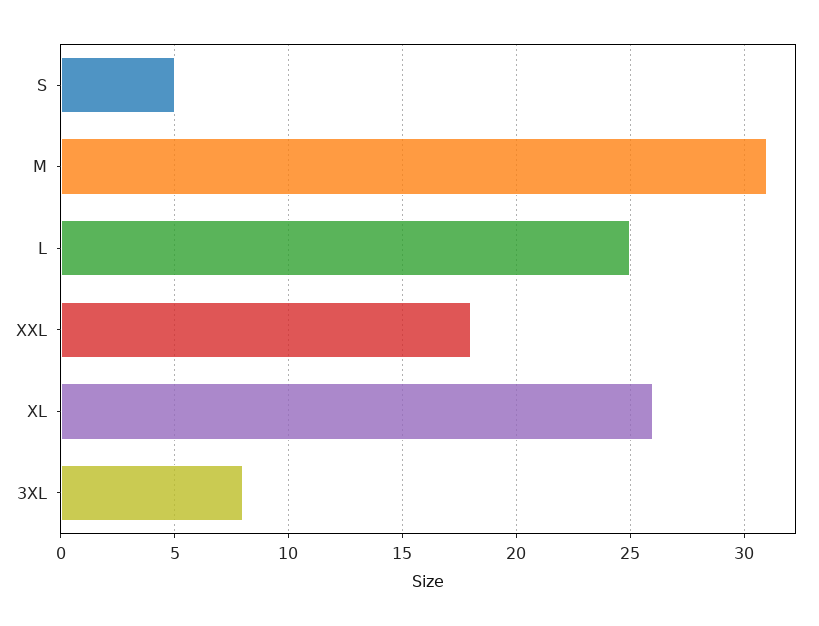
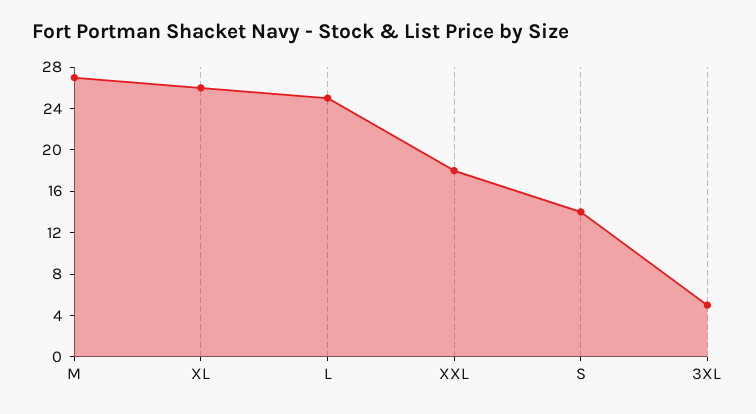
S: 5 -> 14
M: 31 -> 27
3XL: 8 -> 5

